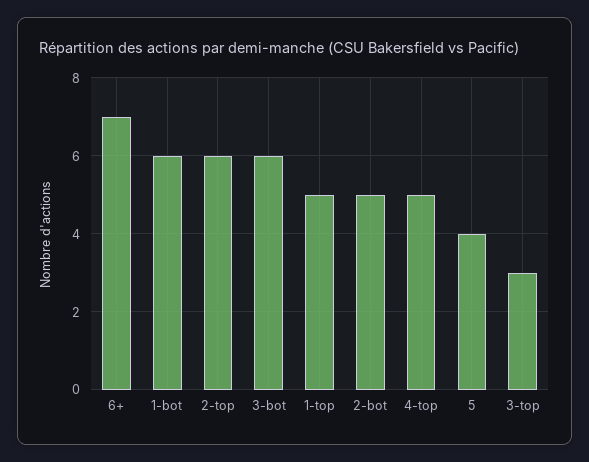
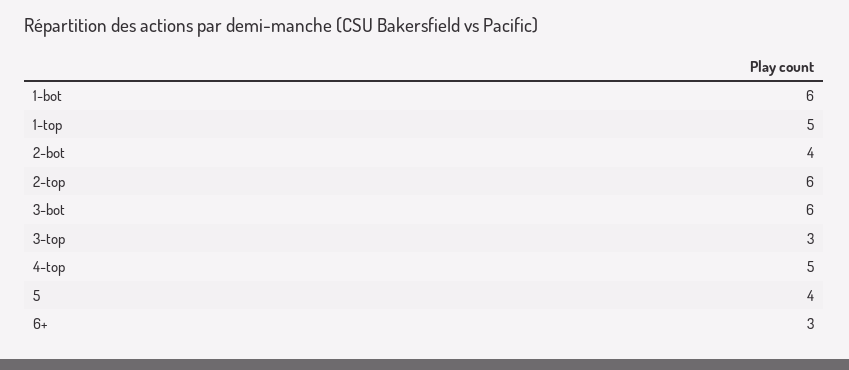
6+: 7 -> 3
2-bot: 5 -> 4

